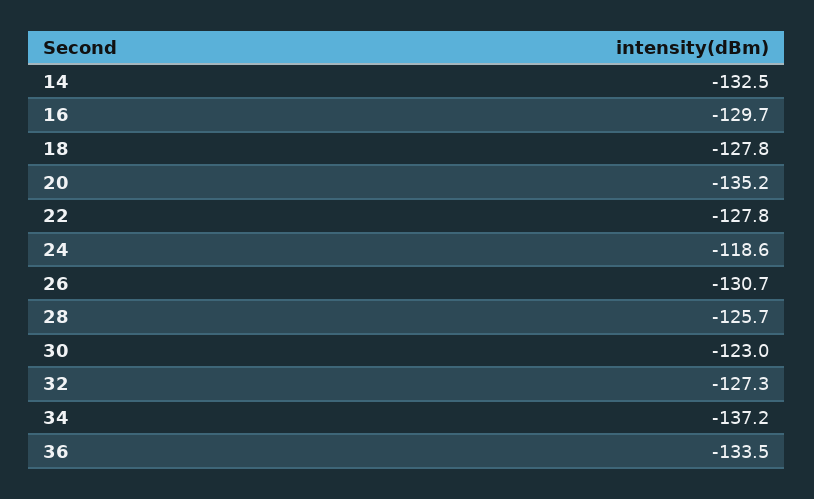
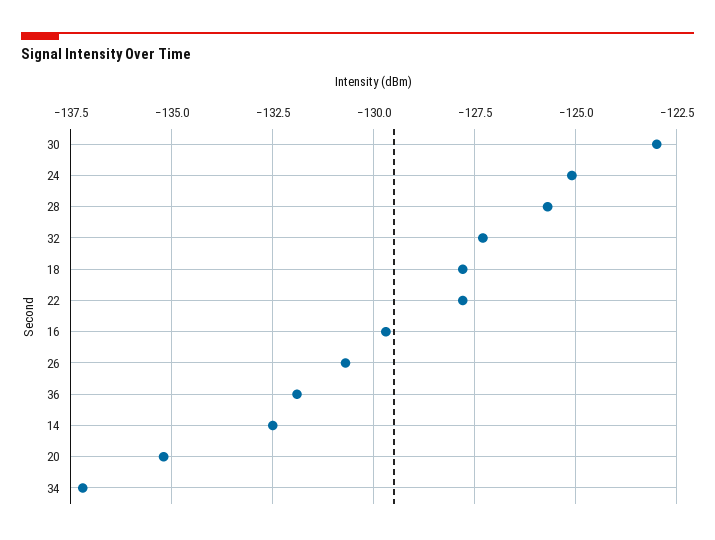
24: -118.6 -> -125
36: -133.5 -> -132

